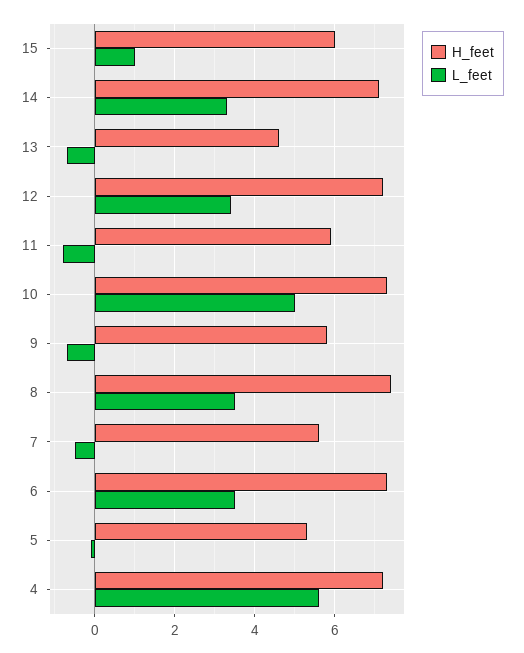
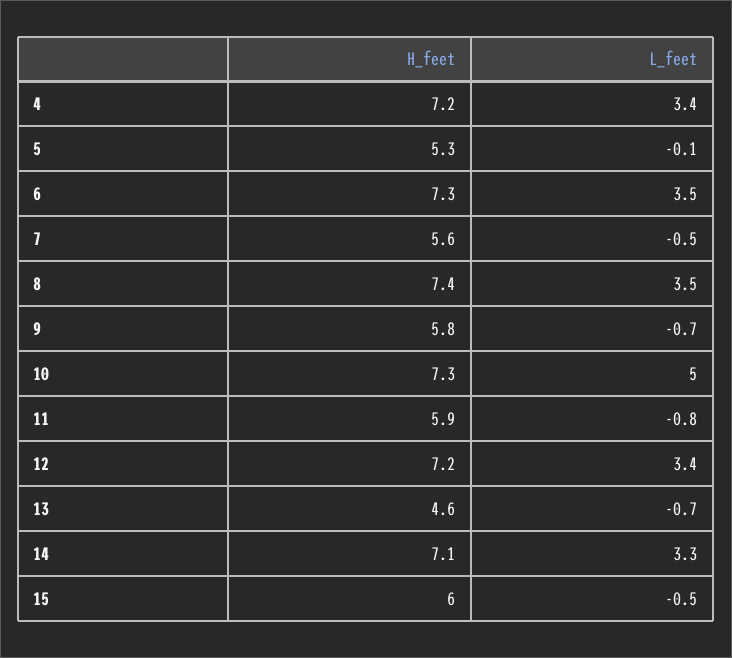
L_feet, 15: 1 -> -0.5
L_feet, 4: 5.5 -> 3.4

